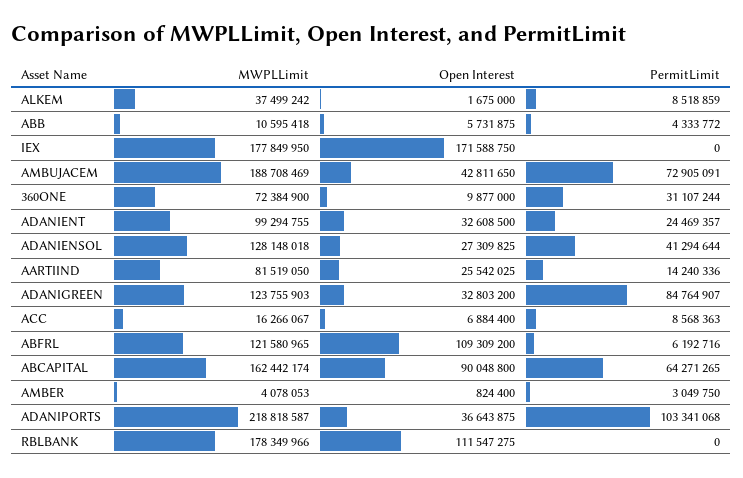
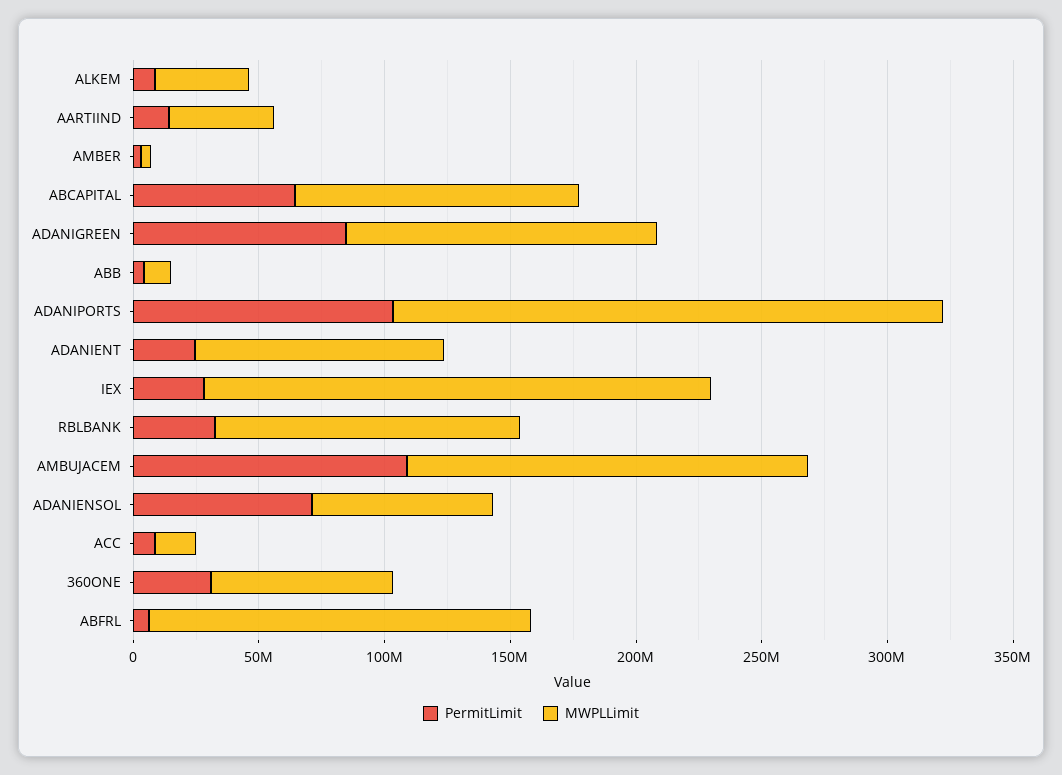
Open Interest, ALKEM: 1675000 -> none
Open Interest, ABB: 5731875 -> none
MWPLLimit, IEX: 177849950 -> 200000000
Open Interest, IEX: 171588750 -> none
PermitLimit, IEX: 0 -> 30000000
MWPLLimit, AMBUJACEM: 188708469 -> 160000000
Open Interest, AMBUJACEM: 42811650 -> none
PermitLimit, AMBUJACEM: 72905091 -> 110000000
Open Interest, 360ONE: 9877000 -> none
Open Interest, ADANIENT: 32608500 -> none
MWPLLimit, ADANIENSOL: 128148018 -> 70000000
Open Interest, ADANIENSOL: 27309825 -> none
PermitLimit, ADANIENSOL: 41294644 -> 70000000
MWPLLimit, AARTIIND: 81519050 -> 40000000
Open Interest, AARTIIND: 25542025 -> none
Open Interest, ADANIGREEN: 32803200 -> none
Open Interest, ACC: 6884400 -> none
MWPLLimit, ABFRL: 121580965 -> 150000000
Open Interest, ABFRL: 109309200 -> none
MWPLLimit, ABCAPITAL: 162442174 -> 110000000
Open Interest, ABCAPITAL: 90048800 -> none
Open Interest, AMBER: 824400 -> none
Open Interest, ADANIPORTS: 36643875 -> none
MWPLLimit, RBLBANK: 178349966 -> 120000000
Open Interest, RBLBANK: 111547275 -> none
PermitLimit, RBLBANK: 0 -> 30000000

